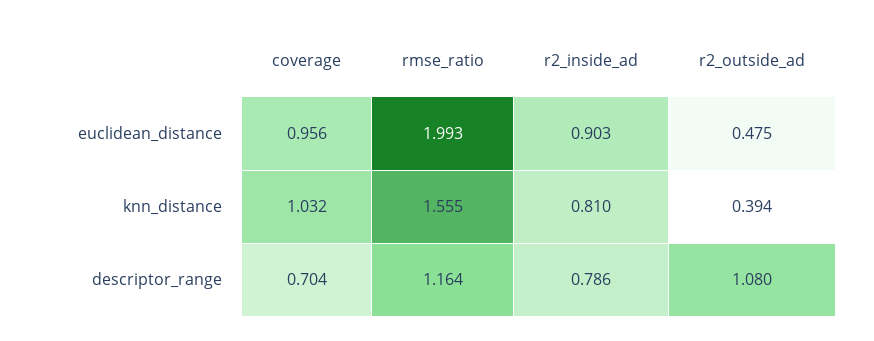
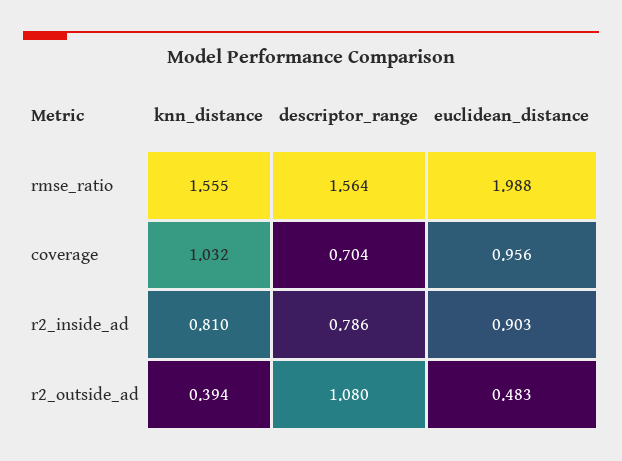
rmse_ratio, euclidean_distance: 1.993 -> 1.988
r2_outside_ad, euclidean_distance: 0.475 -> 0.483
rmse_ratio, descriptor_range: 1.164 -> 1.564

